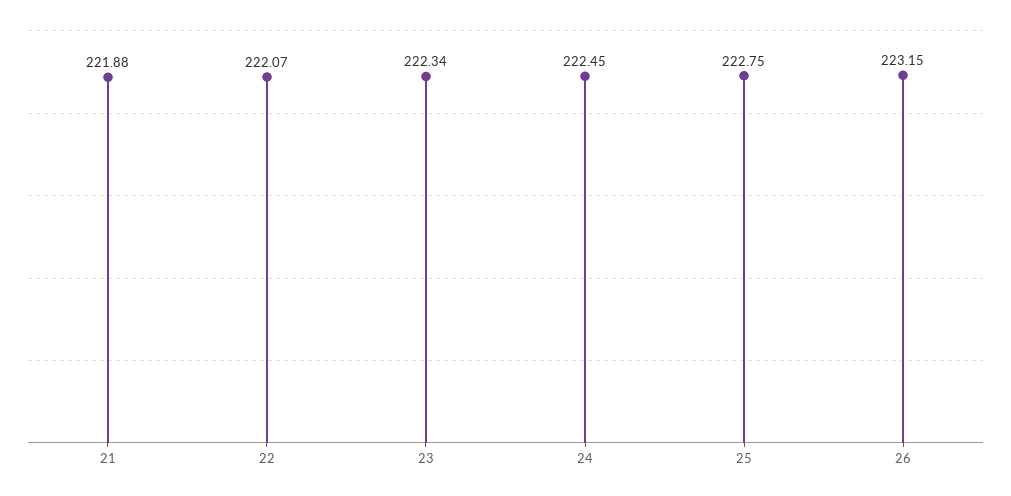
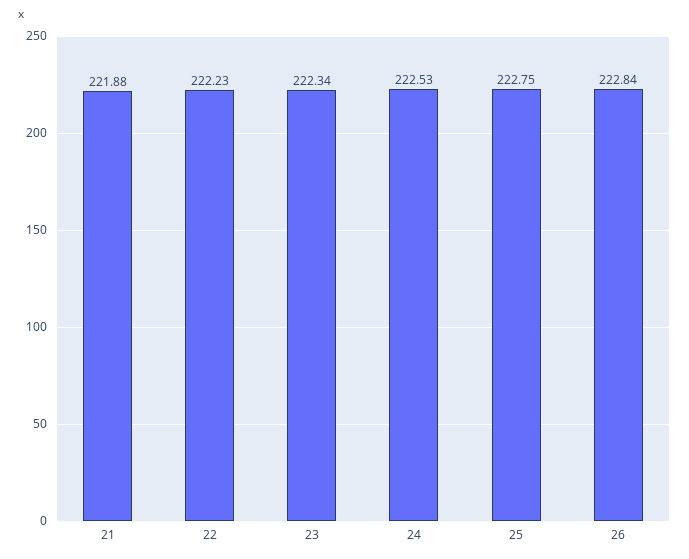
22: 222.07 -> 222.23
24: 222.45 -> 222.53
26: 223.15 -> 222.84

